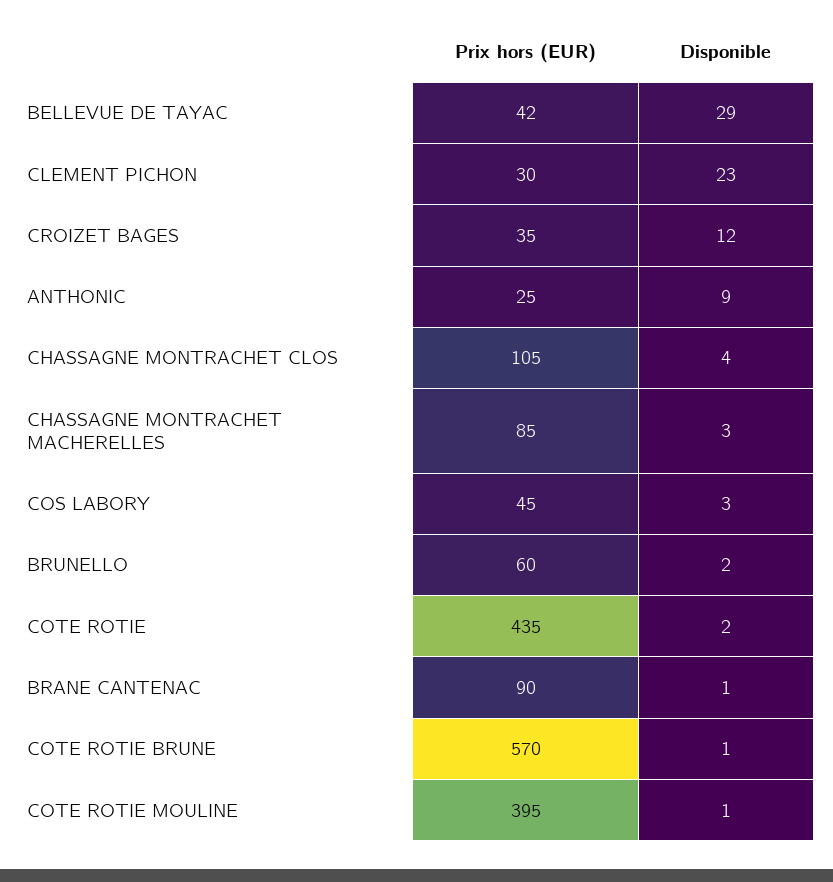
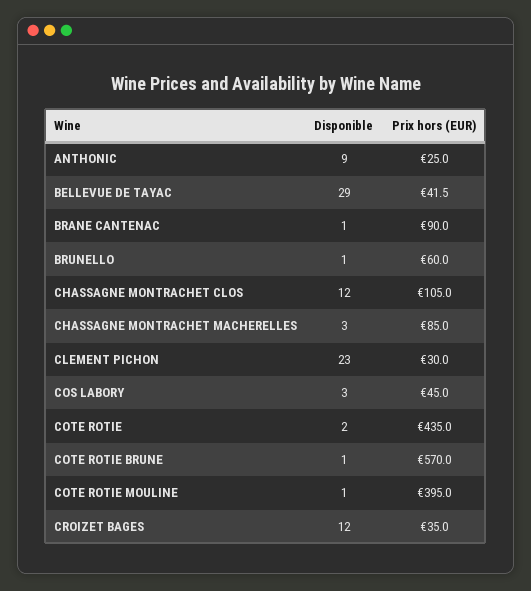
Disponible, CHASSAGNE MONTRACHET CLOS: 4 -> 12
Disponible, BRUNELLO: 2 -> 1

